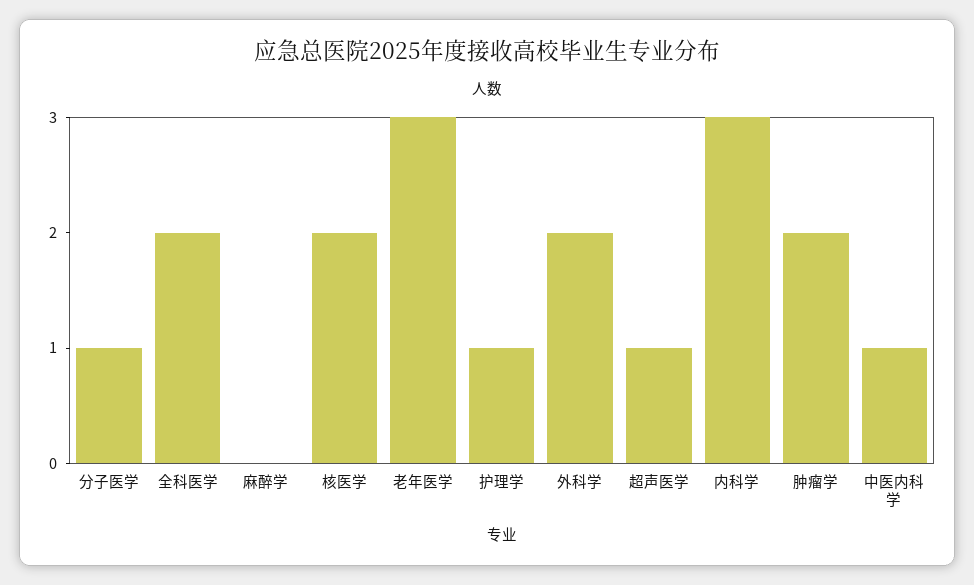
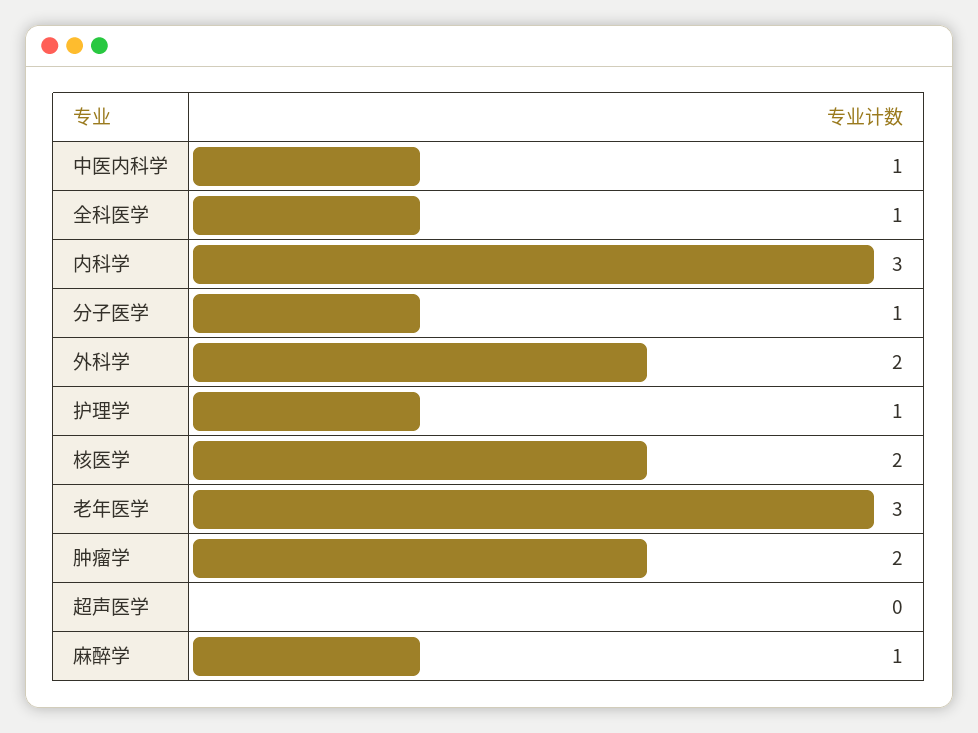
全科医学: 2 -> 1
麻醉学: 0 -> 1
超声医学: 1 -> 0

